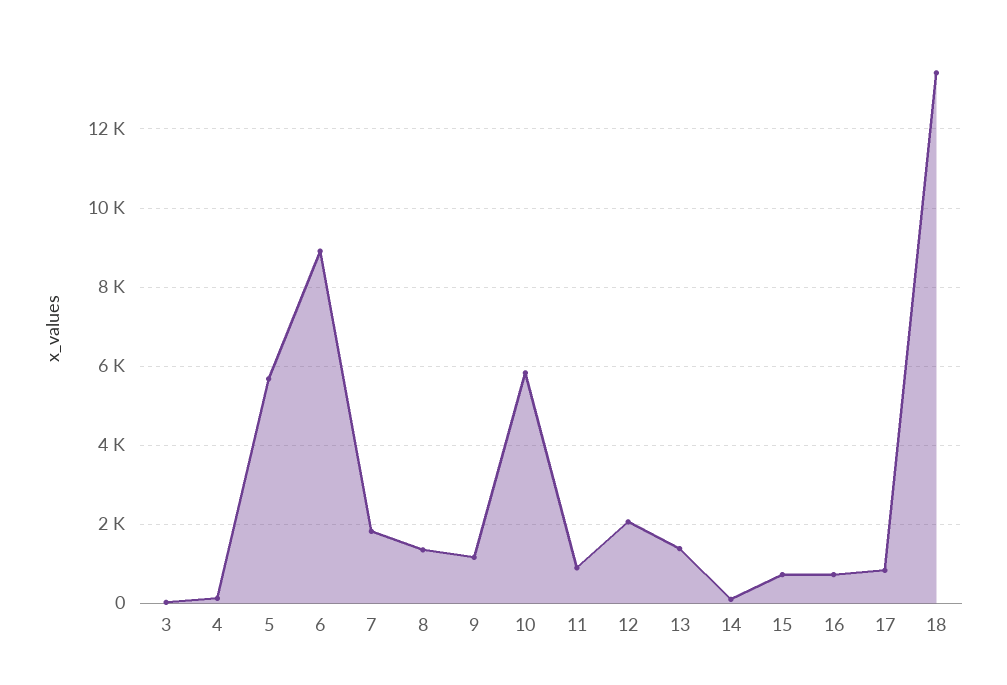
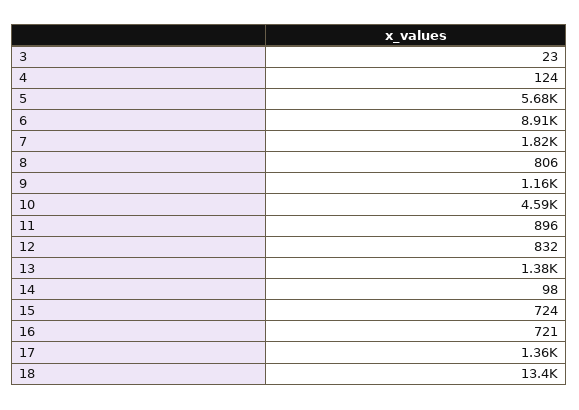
8: 1400 -> 806
10: 5800 -> 4590
12: 2000 -> 832
17: 800 -> 1360

